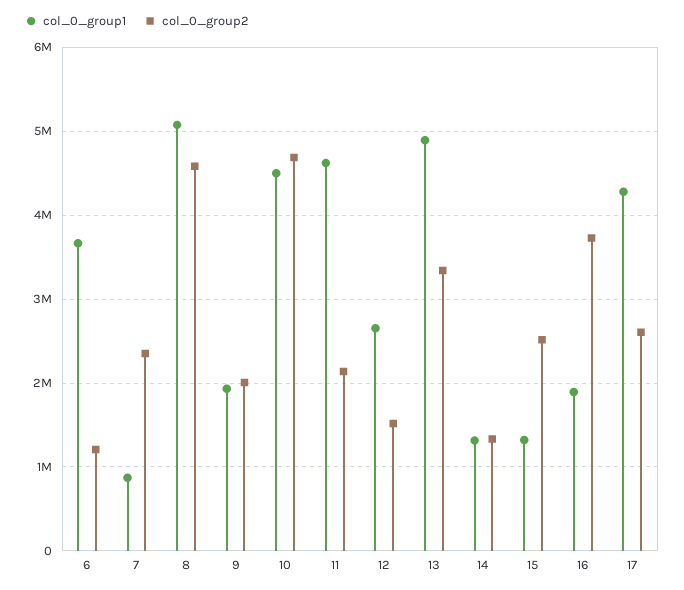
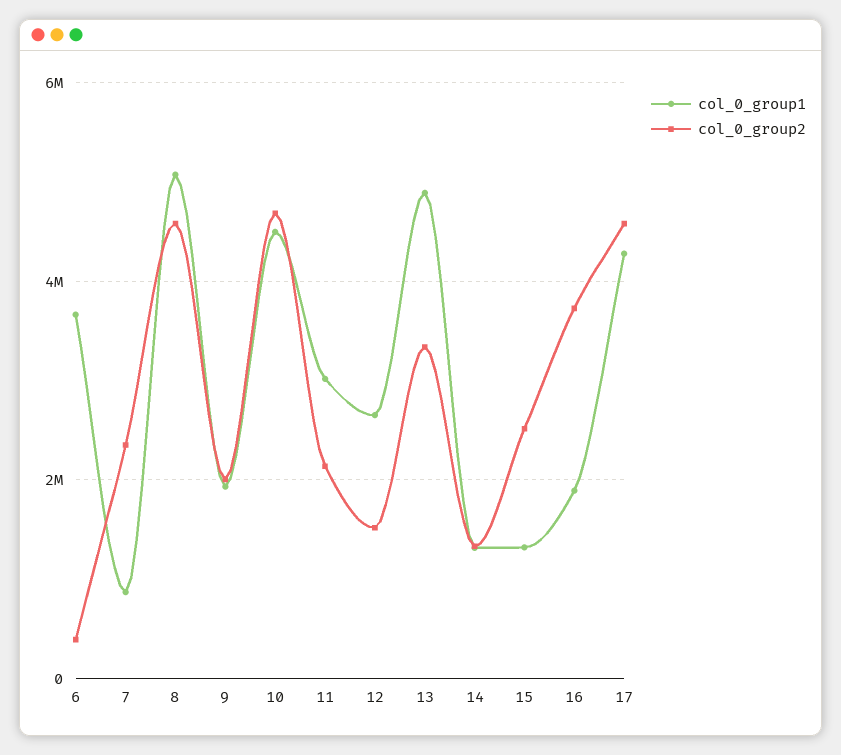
col_0_group2, 6: 1200000 -> 400000
col_0_group1, 11: 4600000 -> 3000000
col_0_group2, 17: 2600000 -> 4600000

